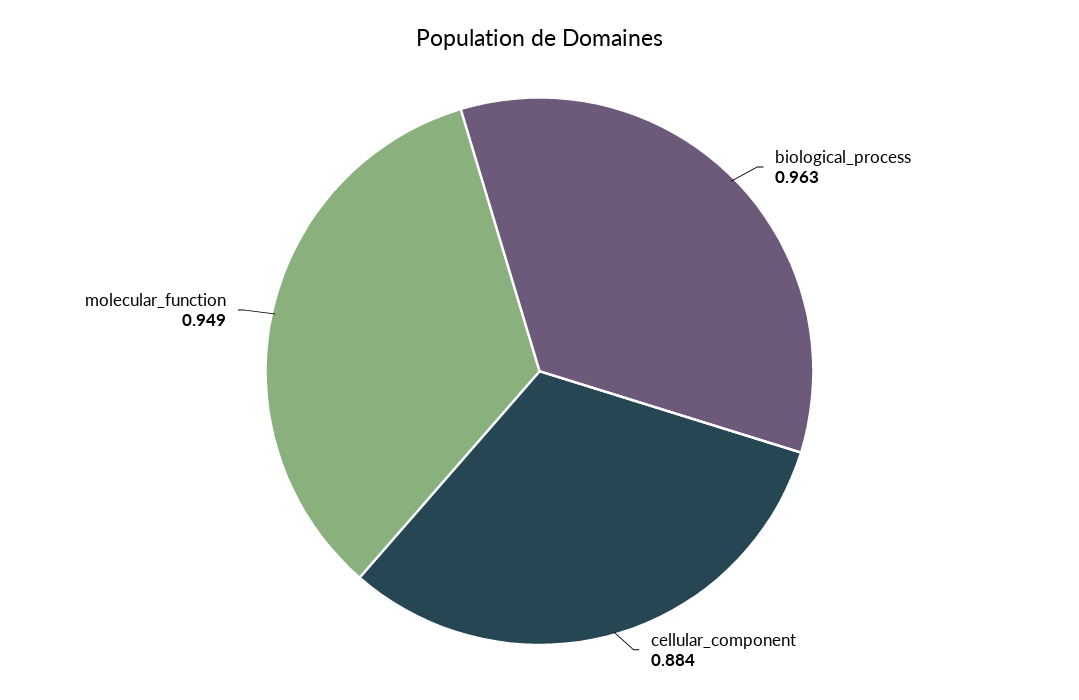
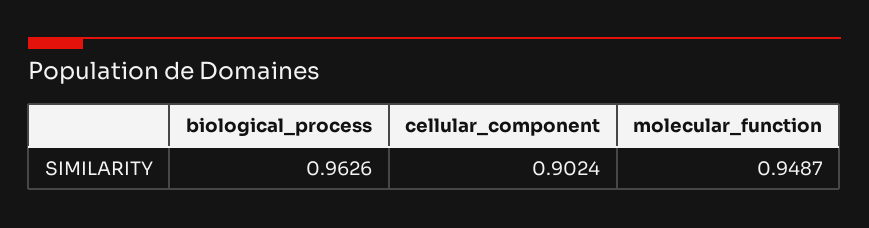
cellular_component: 0.884 -> 0.9024

